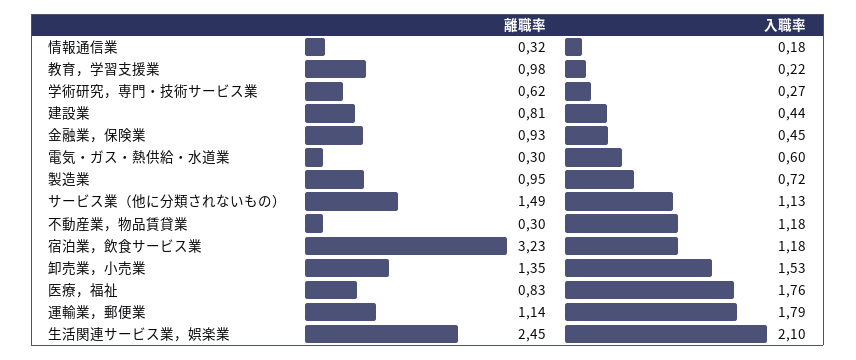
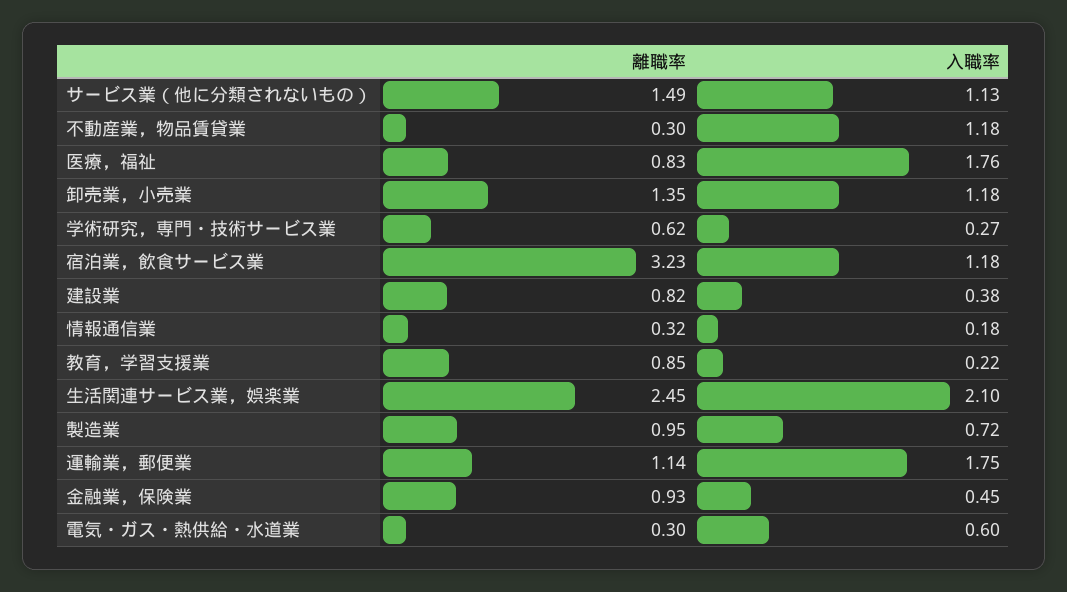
離職率, 教育，学習支援業: 0.98 -> 0.85
離職率, 建設業: 0.81 -> 0.82
入職率, 建設業: 0.44 -> 0.38
入職率, 卸売業，小売業: 1.53 -> 1.18
入職率, 運輸業，郵便業: 1.79 -> 1.75

